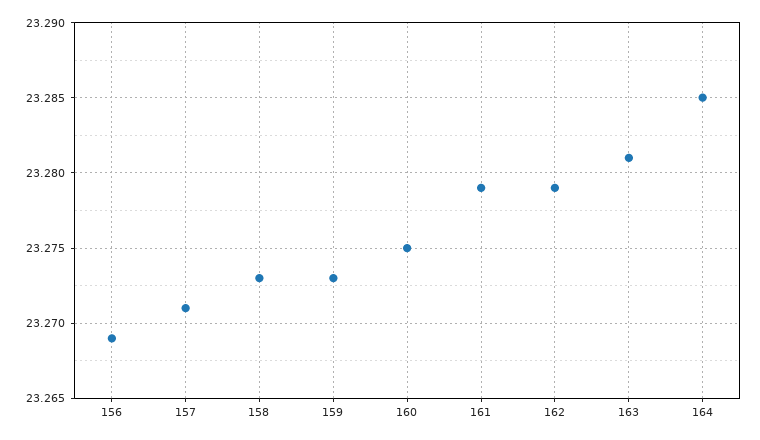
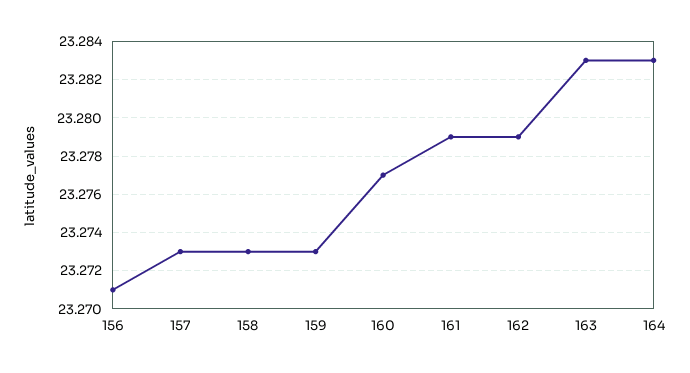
156: 23.269 -> 23.271
157: 23.271 -> 23.273
160: 23.275 -> 23.277
163: 23.281 -> 23.283
164: 23.285 -> 23.283

